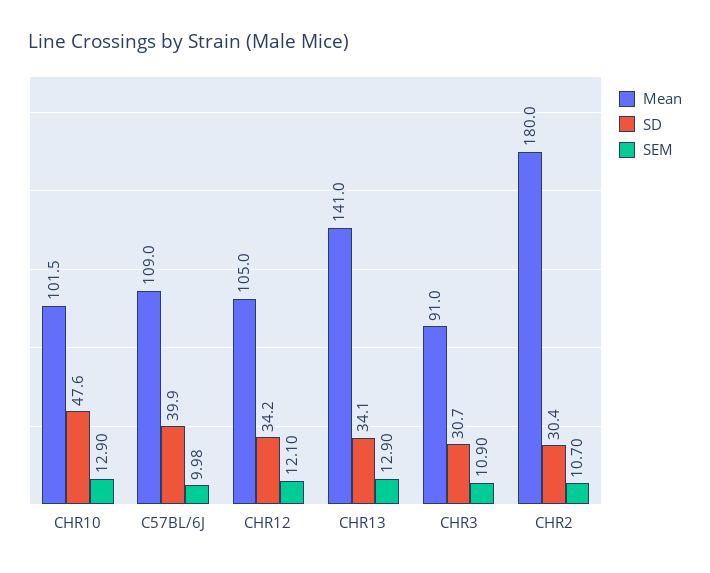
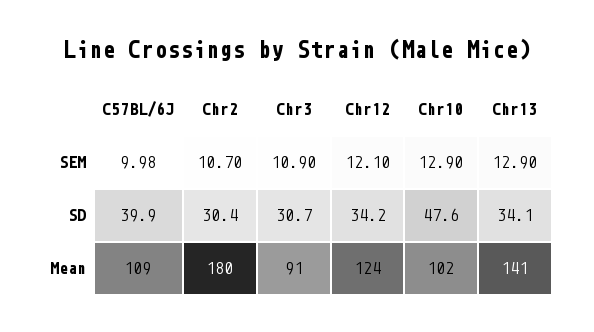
Mean, CHR12: 105 -> 124

